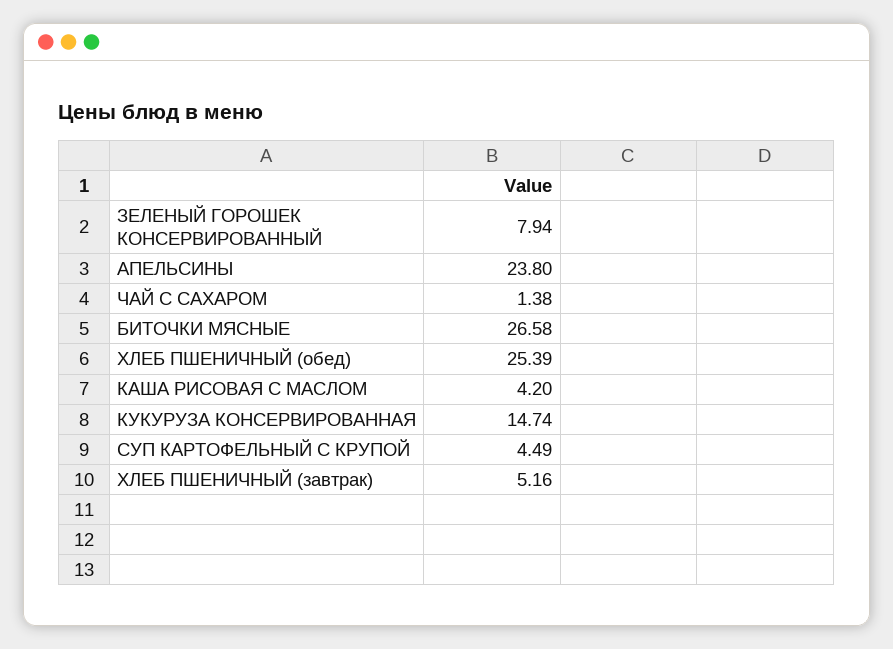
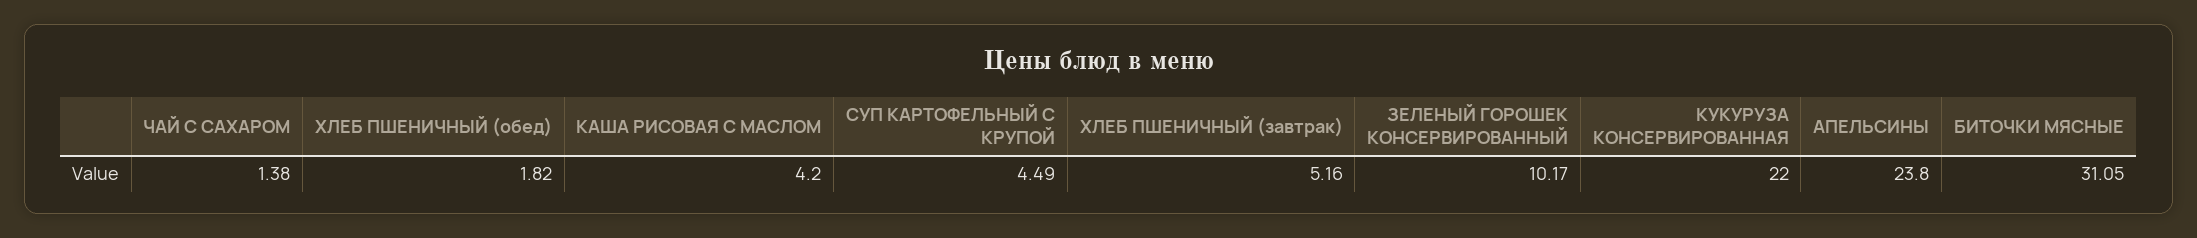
ЗЕЛЕНЫЙ ГОРОШЕК КОНСЕРВИРОВАННЫЙ: 7.94 -> 10.17
БИТОЧКИ МЯСНЫЕ: 26.58 -> 31.05
ХЛЕБ ПШЕНИЧНЫЙ (обед): 25.39 -> 1.82
КУКУРУЗА КОНСЕРВИРОВАННАЯ: 14.74 -> 22

